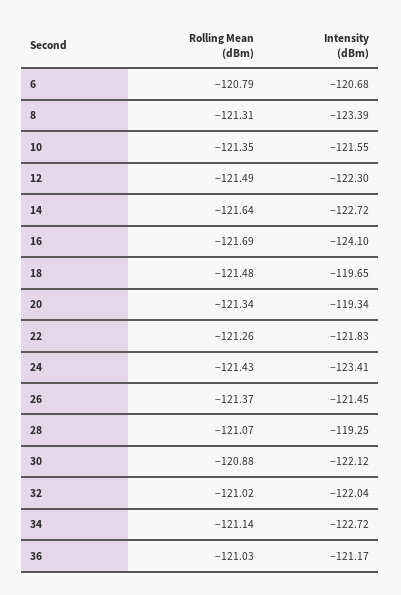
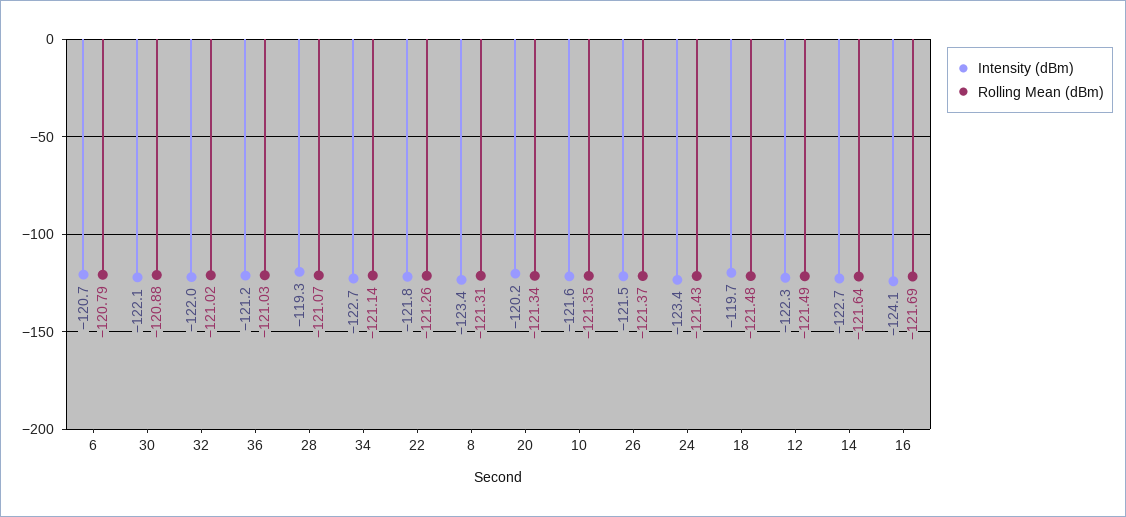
Intensity (dBm), 20: -119.34 -> -120.2

